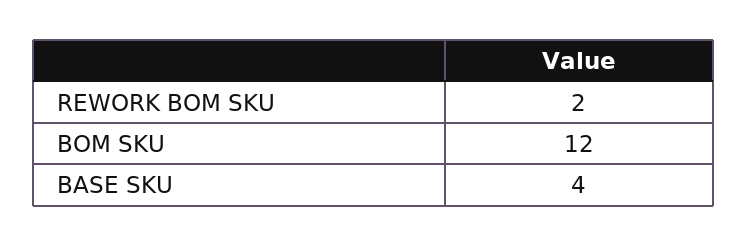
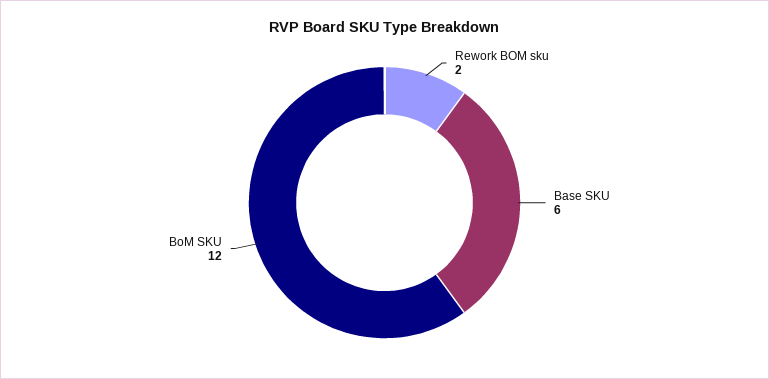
BASE SKU: 4 -> 6

